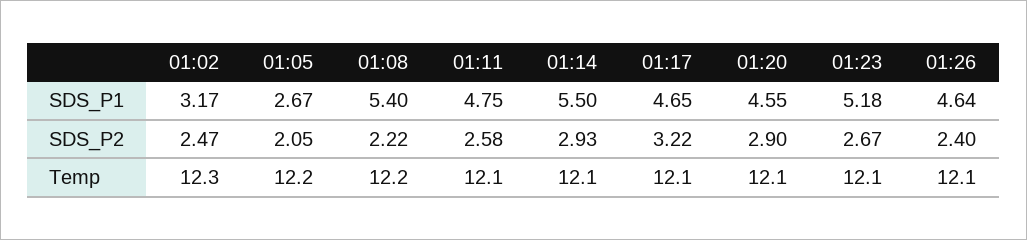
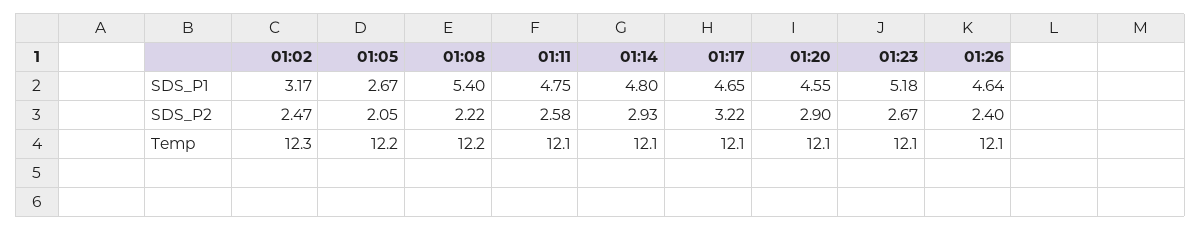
01:14, SDS_P1: 5.5 -> 4.8

